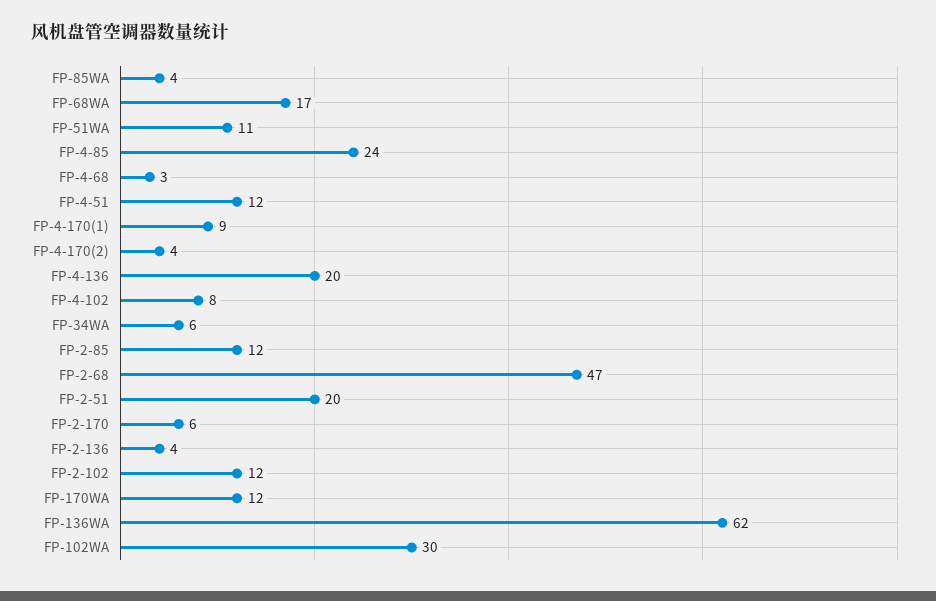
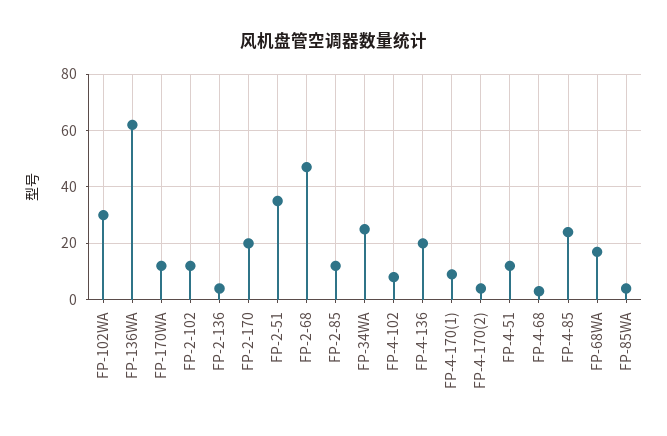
FP-51WA: 11 -> none
FP-34WA: 6 -> 25
FP-2-51: 20 -> 35
FP-2-170: 6 -> 20

